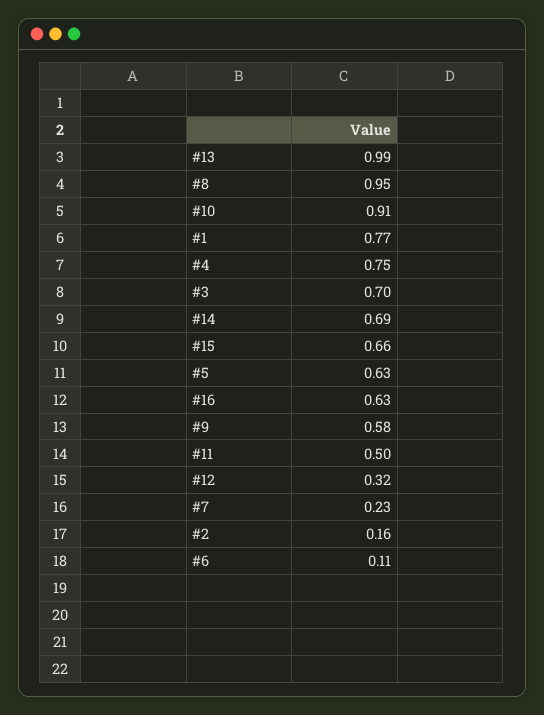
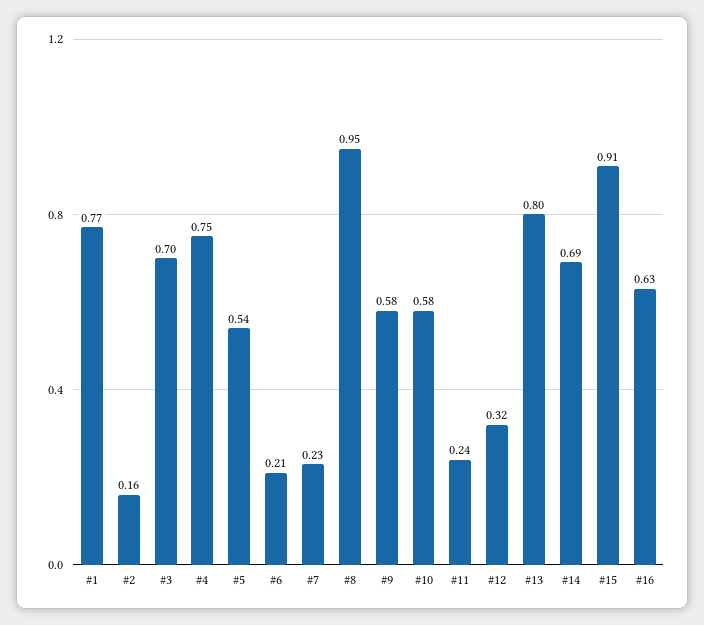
#13: 0.99 -> 0.8
#10: 0.91 -> 0.58
#15: 0.66 -> 0.91
#5: 0.63 -> 0.54
#11: 0.5 -> 0.24
#6: 0.11 -> 0.21

